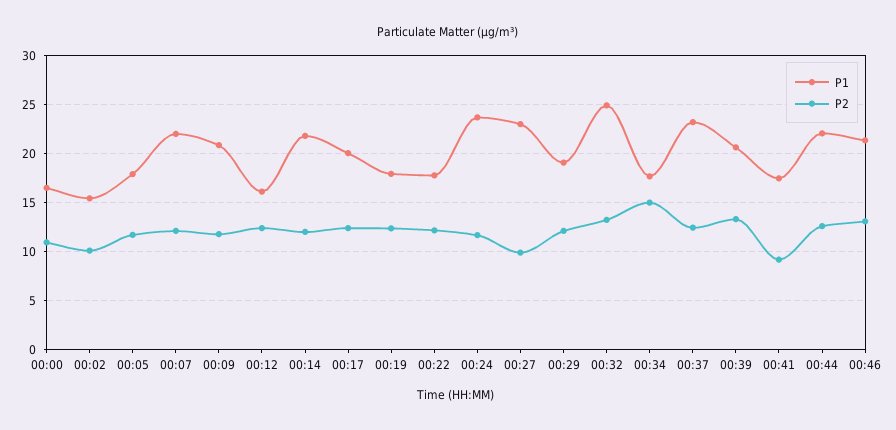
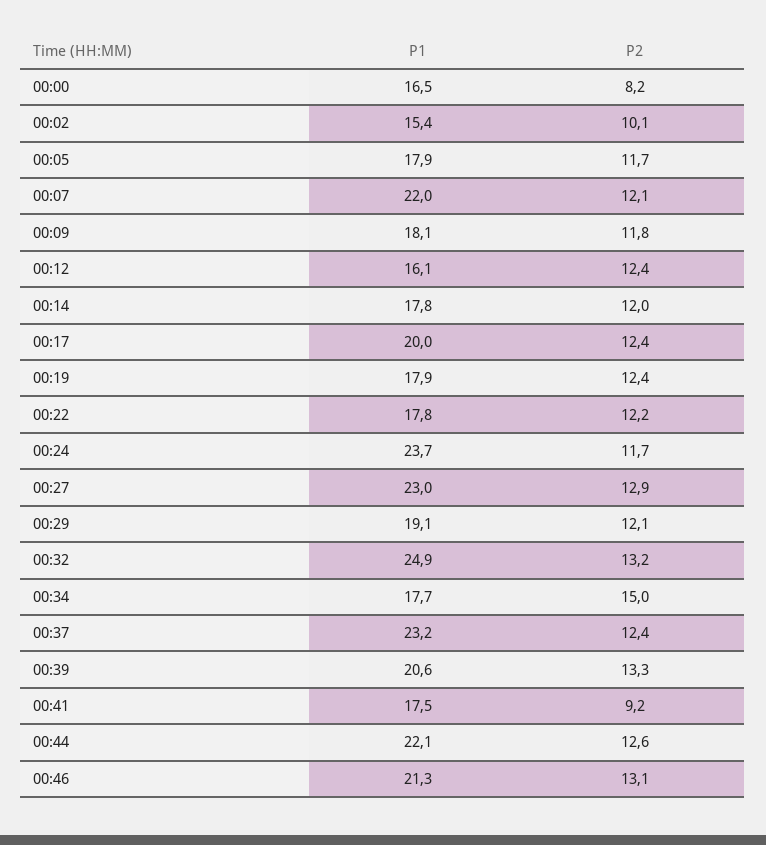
P2, 00:00: 11 -> 8.2
P1, 00:09: 21 -> 18.1
P1, 00:14: 22 -> 17.8
P2, 00:27: 10 -> 12.9

